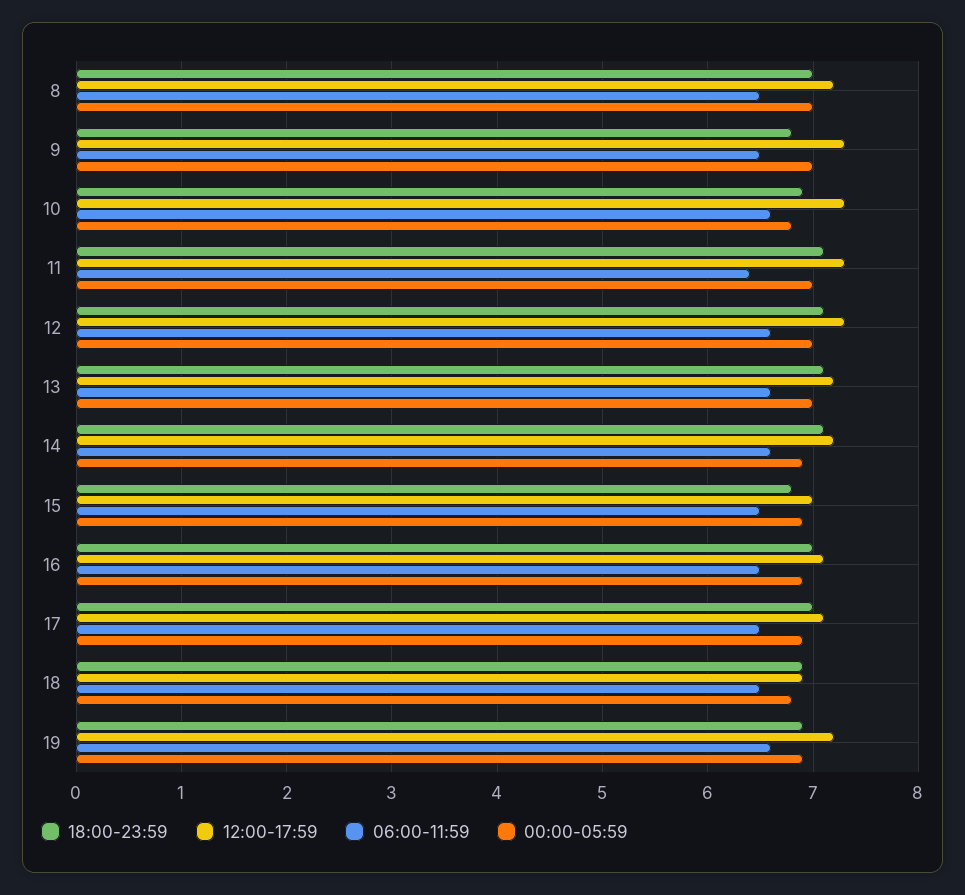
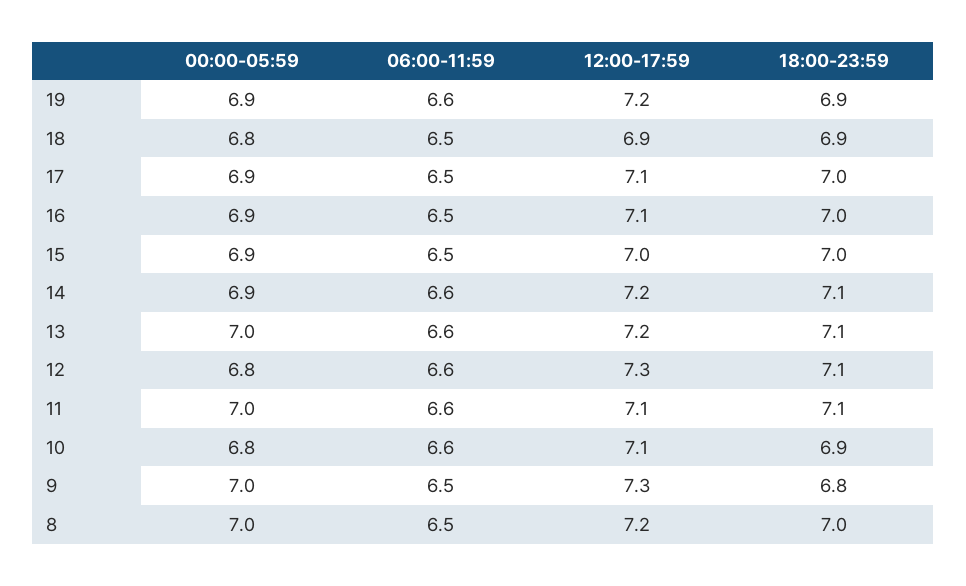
12:00-17:59, 10: 7.3 -> 7.1
12:00-17:59, 11: 7.3 -> 7.1
06:00-11:59, 11: 6.4 -> 6.6
00:00-05:59, 12: 7 -> 6.8
18:00-23:59, 15: 6.8 -> 7

